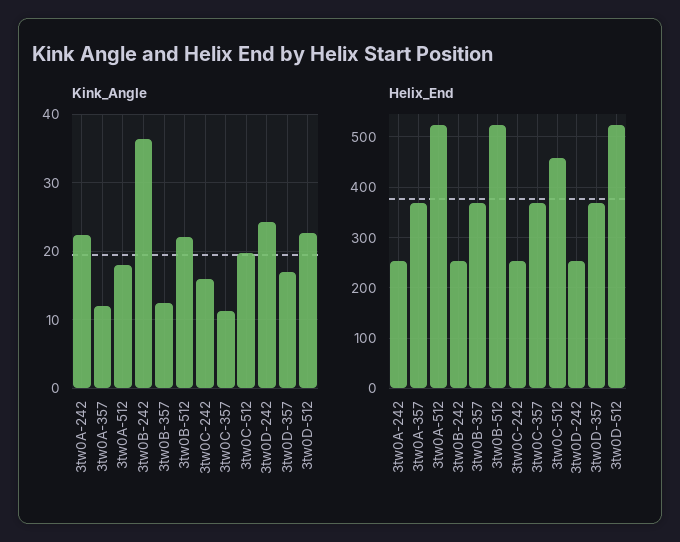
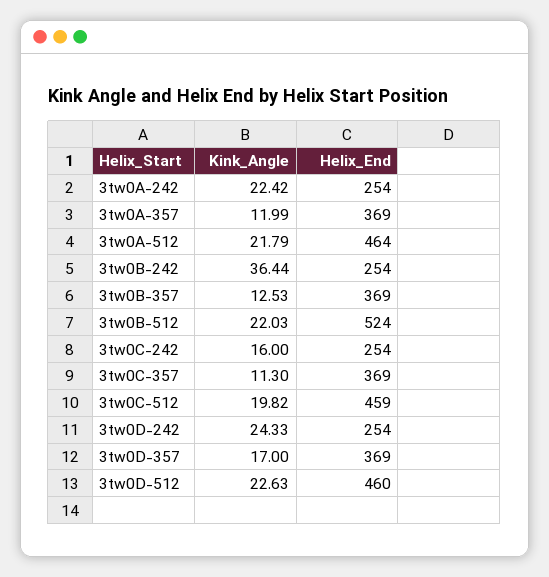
Kink_Angle, 3tw0A-512: 18 -> 21.79
Helix_End, 3tw0A-512: 520 -> 464
Helix_End, 3tw0D-512: 520 -> 460

